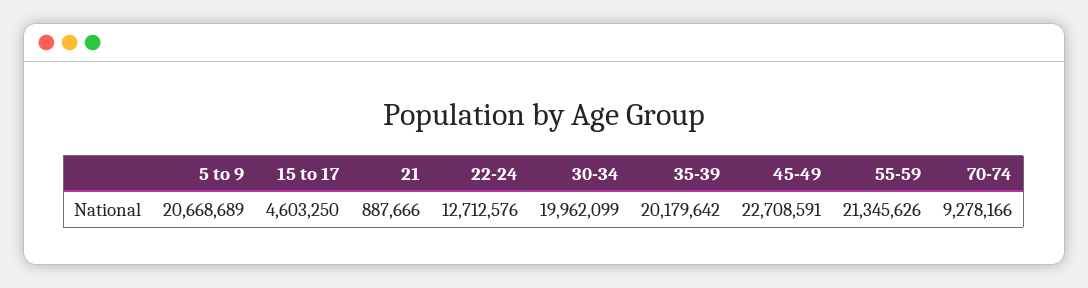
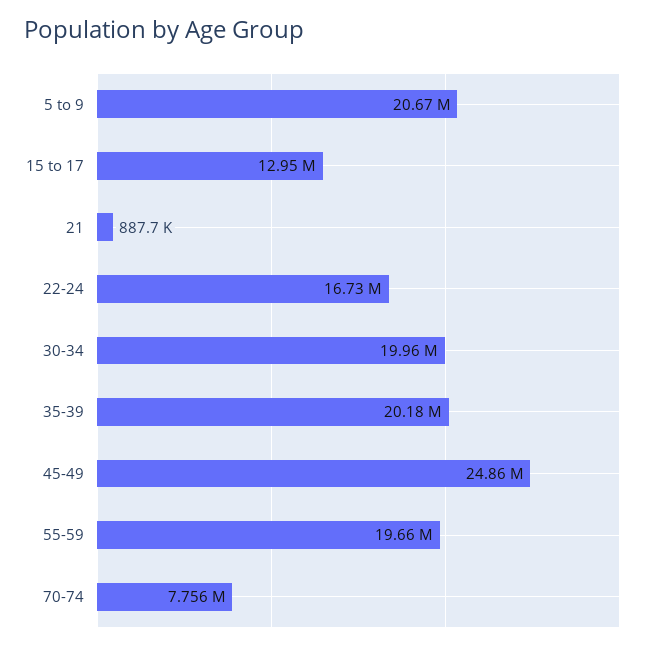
15 to 17: 4603250 -> 12950000
22-24: 12712576 -> 16730000
45-49: 22708591 -> 24860000
55-59: 21345626 -> 19660000
70-74: 9278166 -> 7756000

